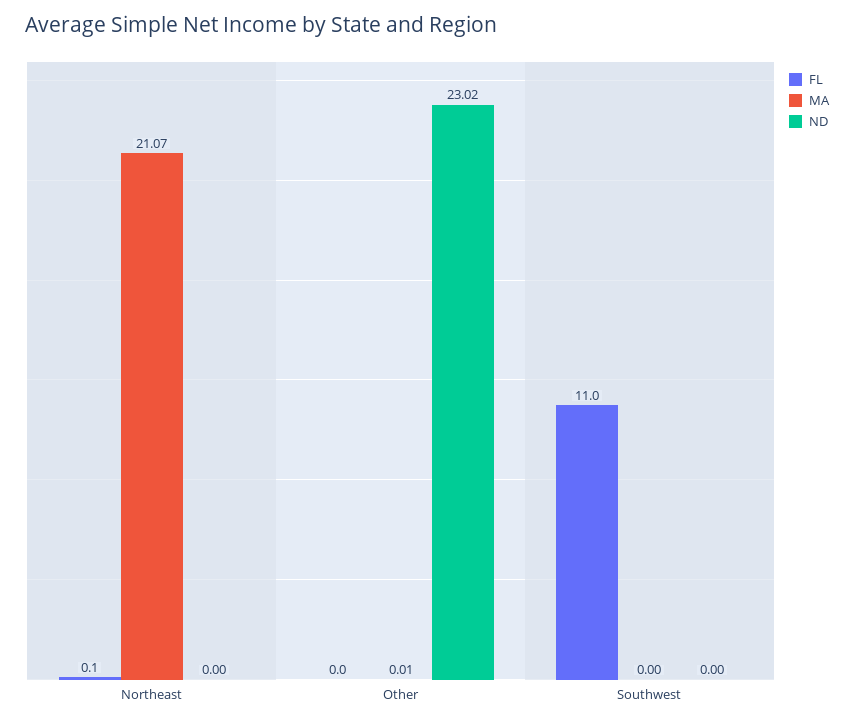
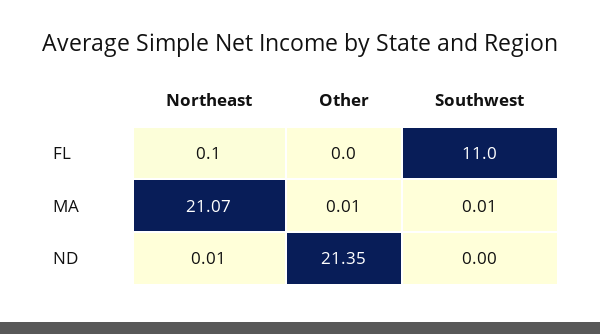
ND, Northeast: 0 -> 0.01
ND, Other: 23.02 -> 21.35
MA, Southwest: 0 -> 0.01

